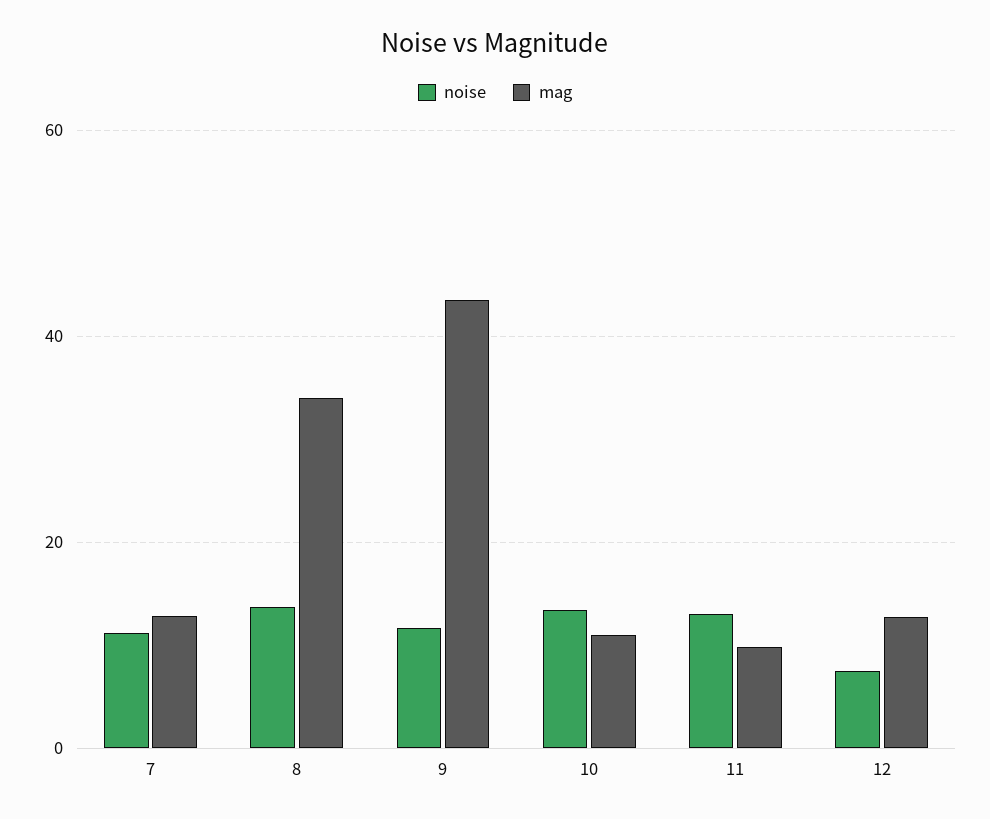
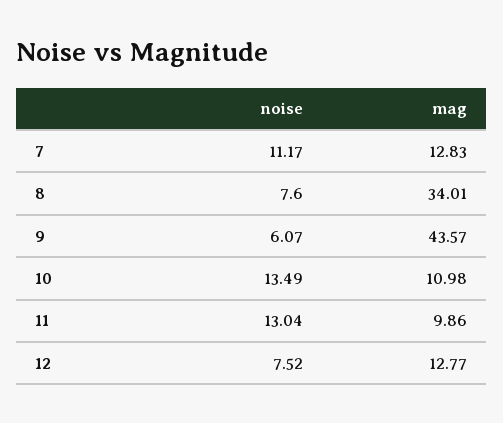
noise, 8: 14 -> 7.6
noise, 9: 12 -> 6.07

